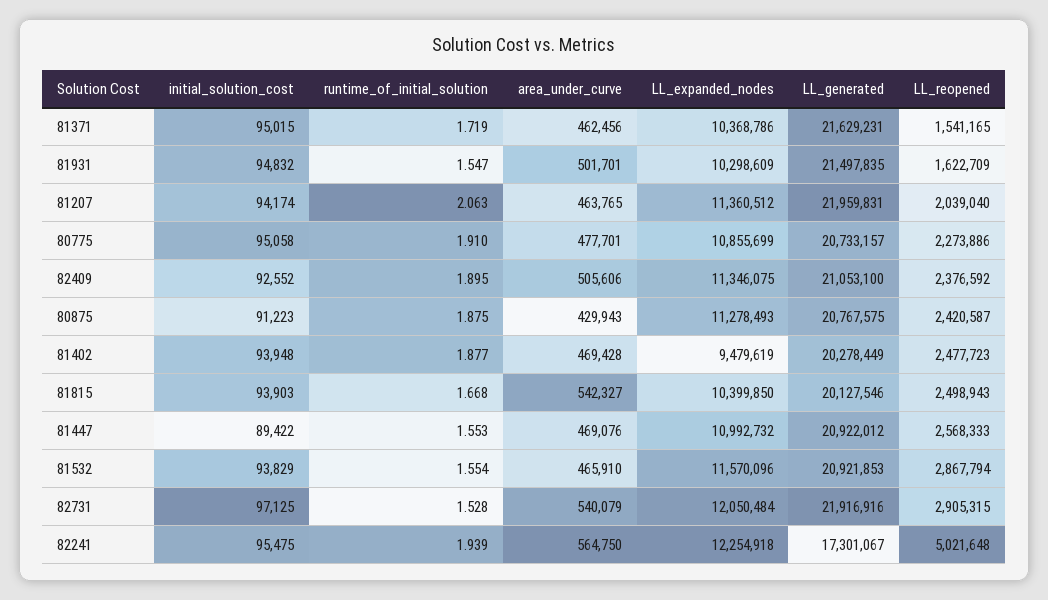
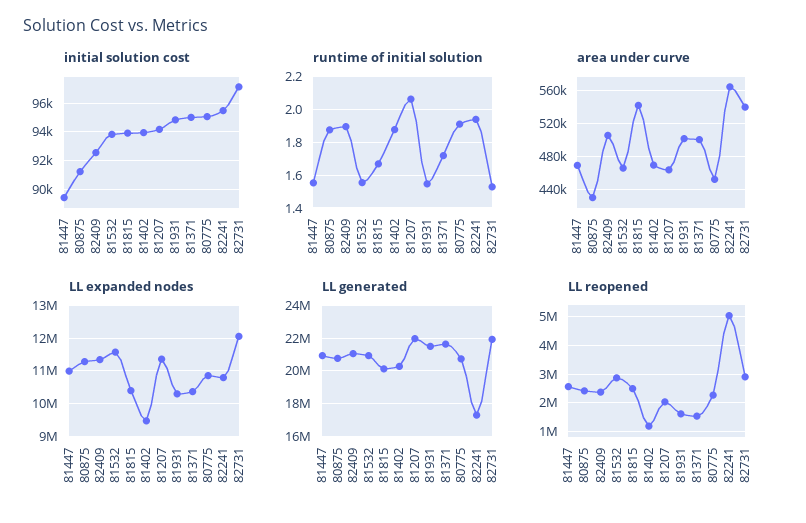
area_under_curve, 81371: 462456 -> 500000
area_under_curve, 80775: 477701 -> 450000
LL_reopened, 81402: 2477723 -> 1250000
LL_expanded_nodes, 82241: 12254918 -> 10800000

